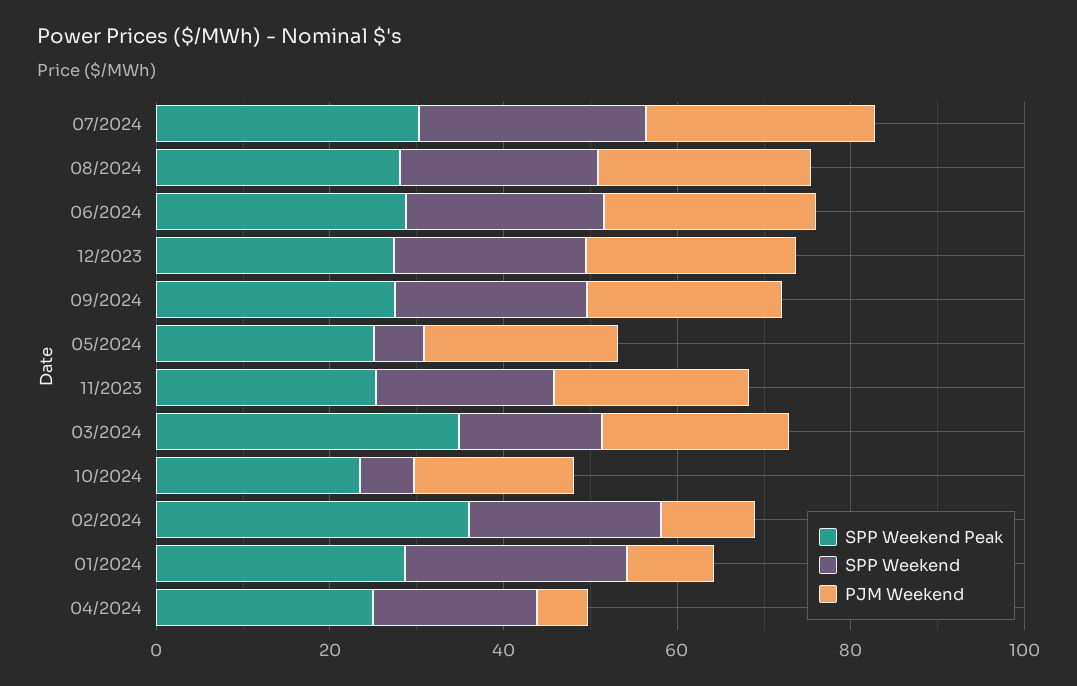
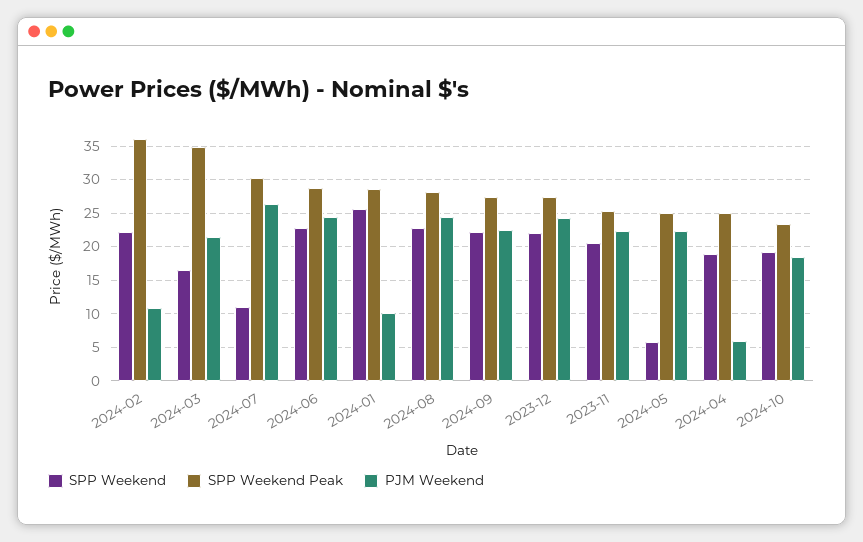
SPP Weekend, 07/2024: 25 -> 11
SPP Weekend, 10/2024: 5 -> 19

